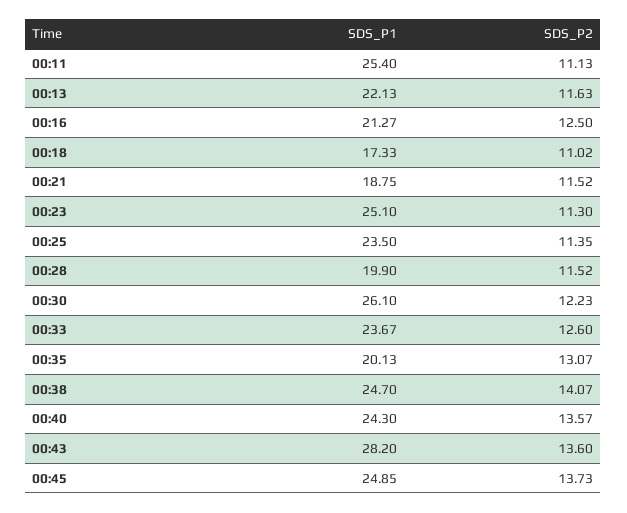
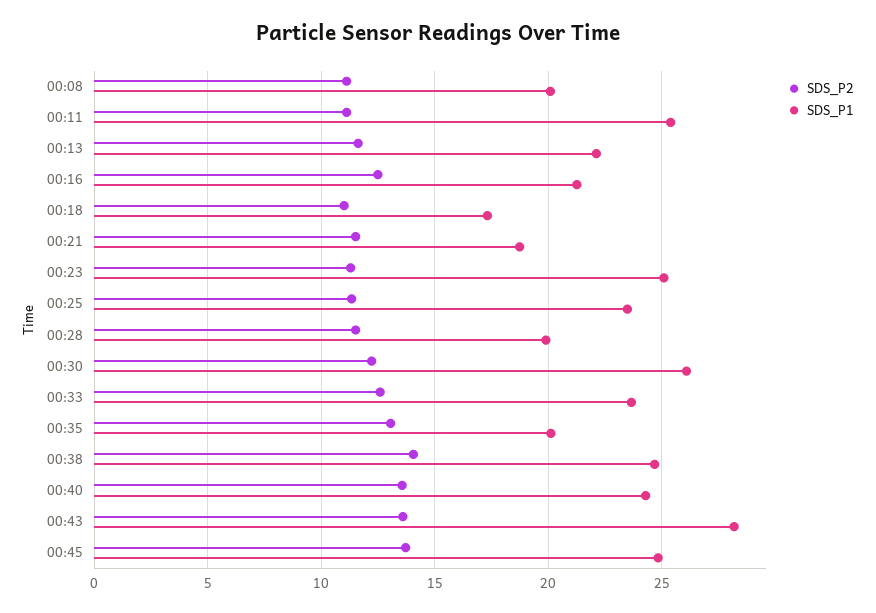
SDS_P2, 00:08: none -> 11
SDS_P1, 00:08: none -> 20

